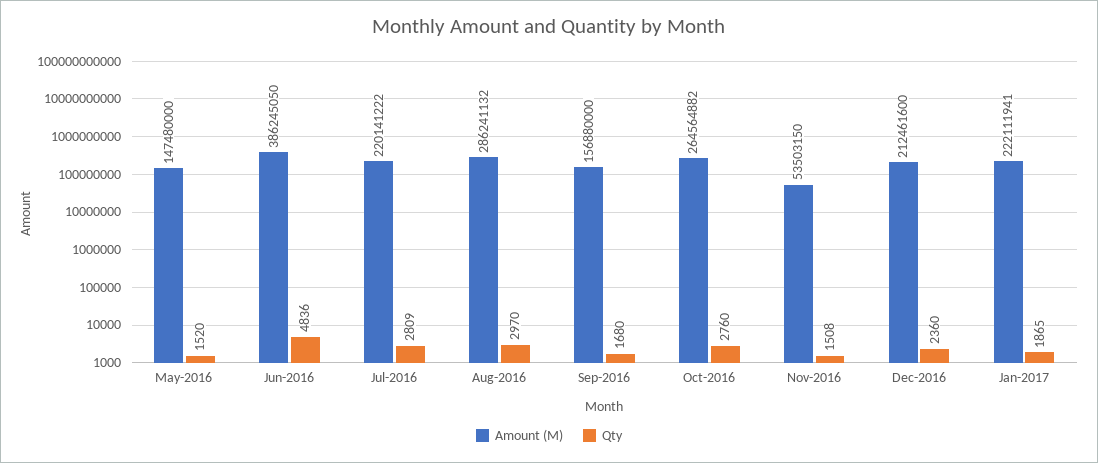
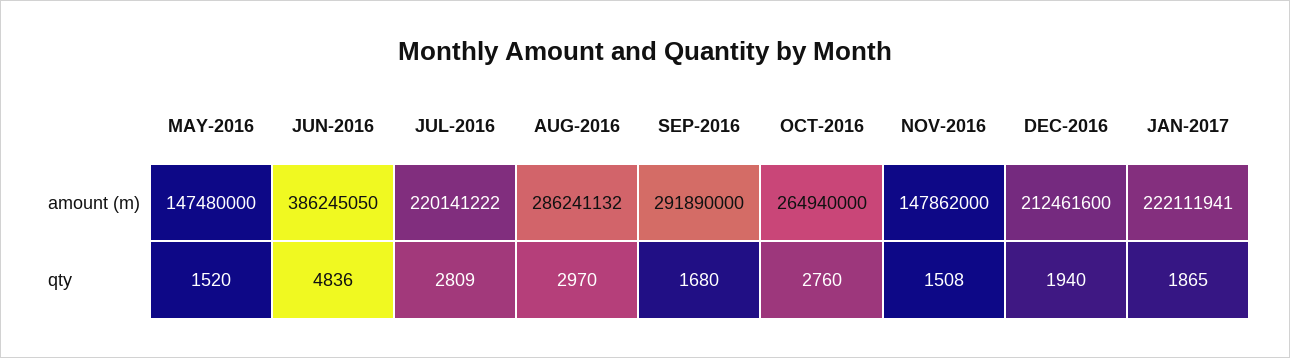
Amount (M), Sep-2016: 156880000 -> 291890000
Amount (M), Oct-2016: 264564882 -> 264940000
Amount (M), Nov-2016: 53503150 -> 147862000
Qty, Dec-2016: 2360 -> 1940

